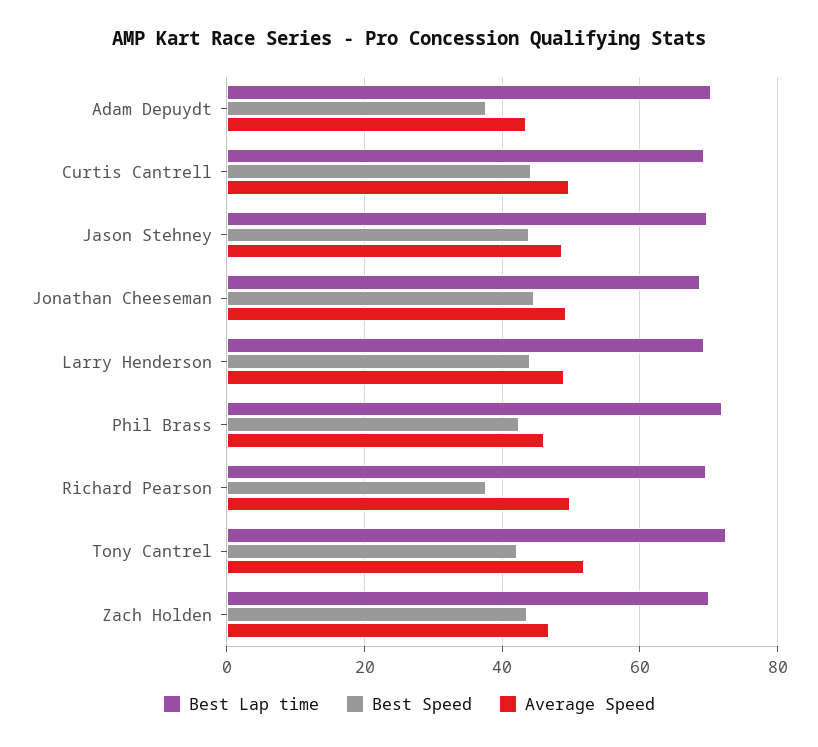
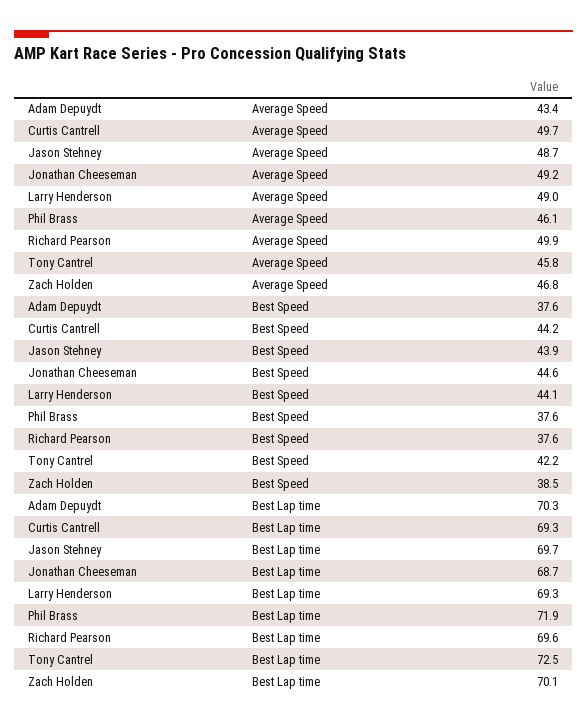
Best Speed, Phil Brass: 42 -> 37.6
Average Speed, Tony Cantrel: 52 -> 45.8
Best Speed, Zach Holden: 44 -> 38.5

